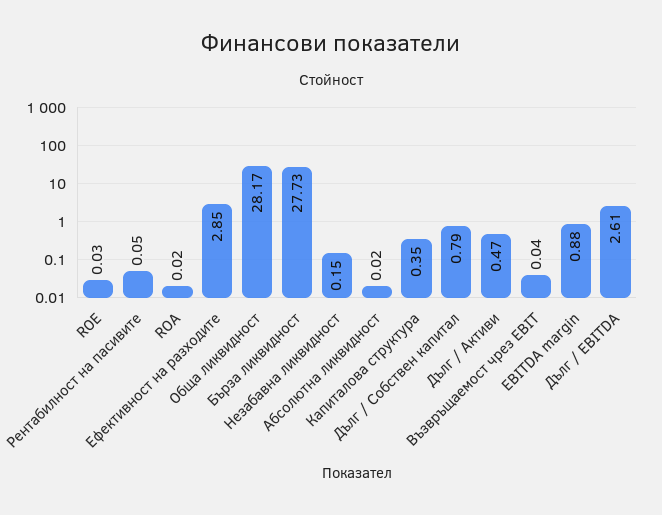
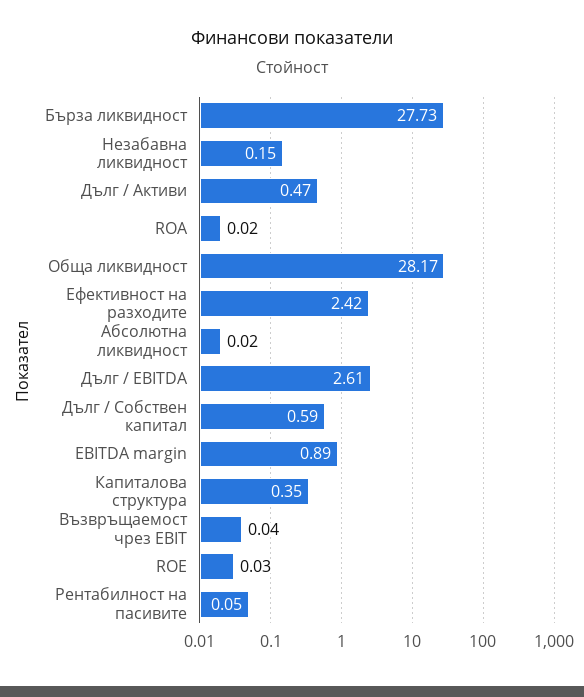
Ефективност на разходите: 2.85 -> 2.42
Дълг / Собствен капитал: 0.79 -> 0.59
EBITDA margin: 0.88 -> 0.89

